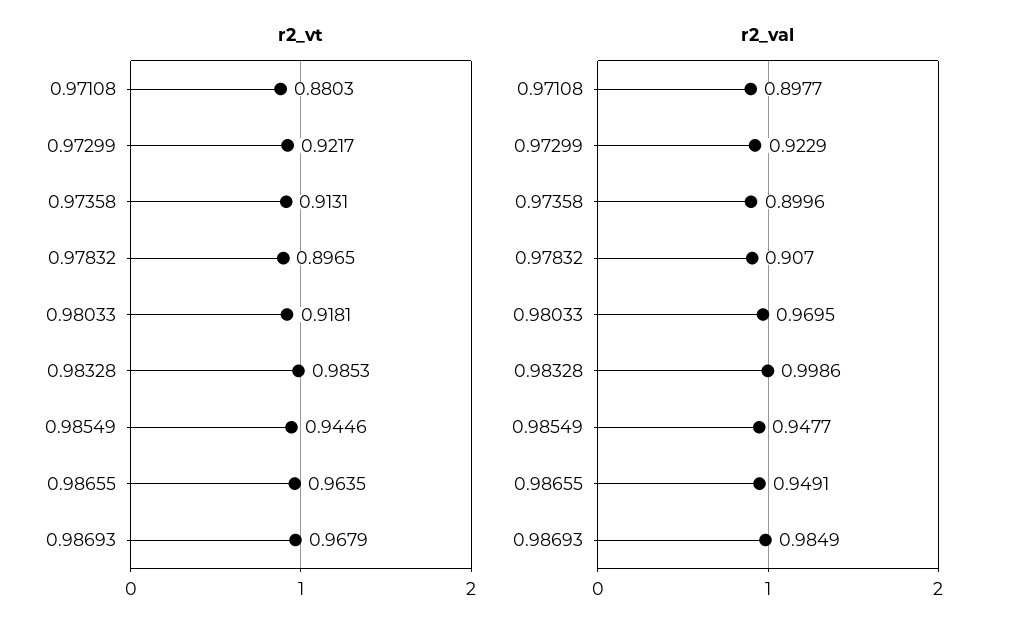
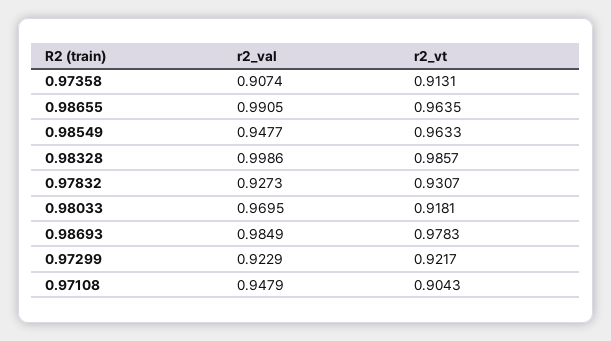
r2_vt, 0.97108: 0.8803 -> 0.9043
r2_vt, 0.97832: 0.8965 -> 0.9307
r2_vt, 0.98328: 0.9853 -> 0.9857
r2_vt, 0.98549: 0.9446 -> 0.9633
r2_vt, 0.98693: 0.9679 -> 0.9783
r2_val, 0.97108: 0.8977 -> 0.9479
r2_val, 0.97358: 0.8996 -> 0.9074
r2_val, 0.97832: 0.907 -> 0.9273
r2_val, 0.98655: 0.9491 -> 0.9905

